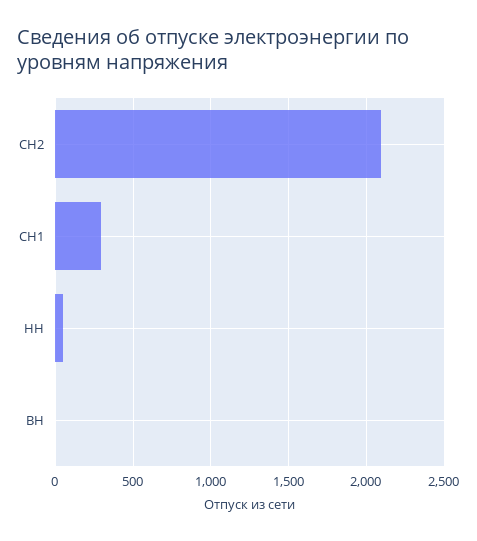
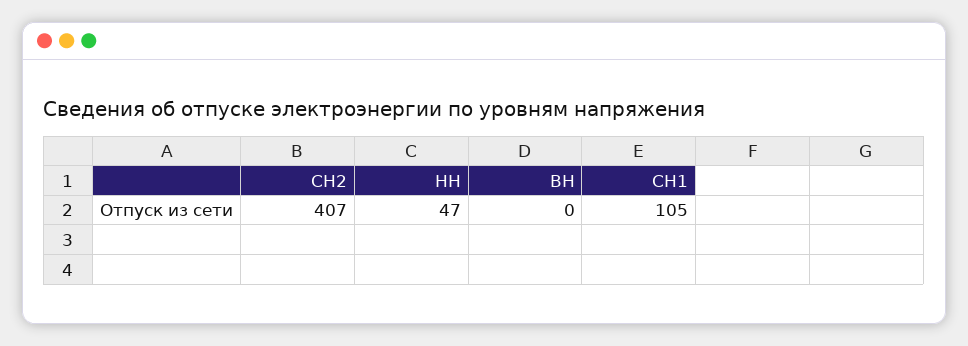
СН2: 2100 -> 407
СН1: 300 -> 105

